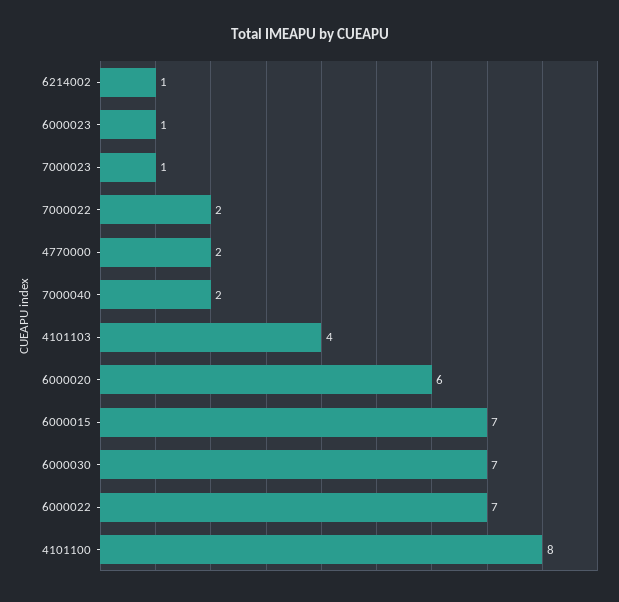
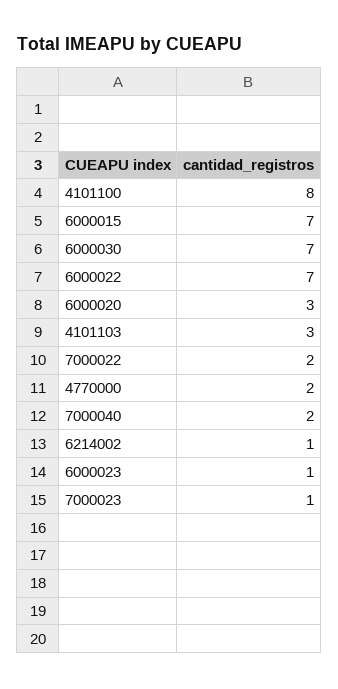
4101103: 4 -> 3
6000020: 6 -> 3

